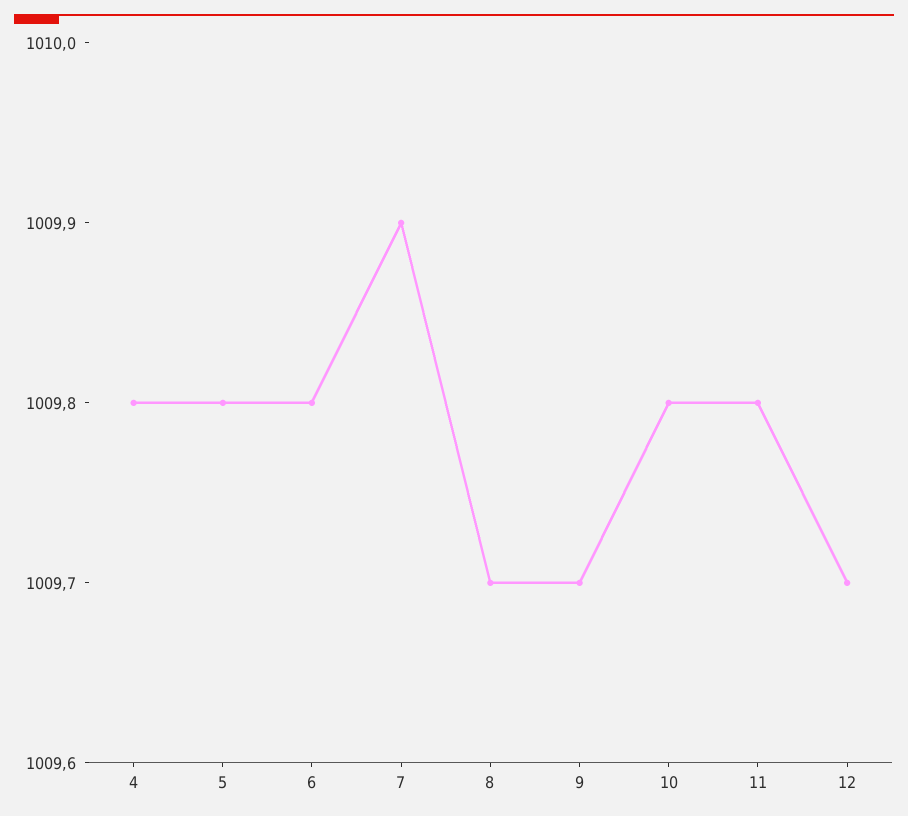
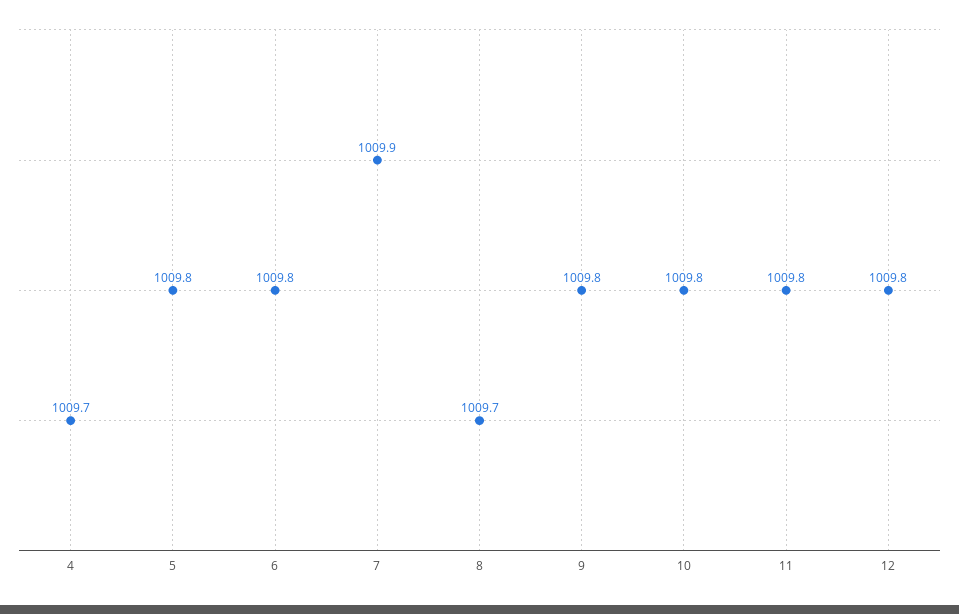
4: 1009.8 -> 1009.7
9: 1009.7 -> 1009.8
12: 1009.7 -> 1009.8

